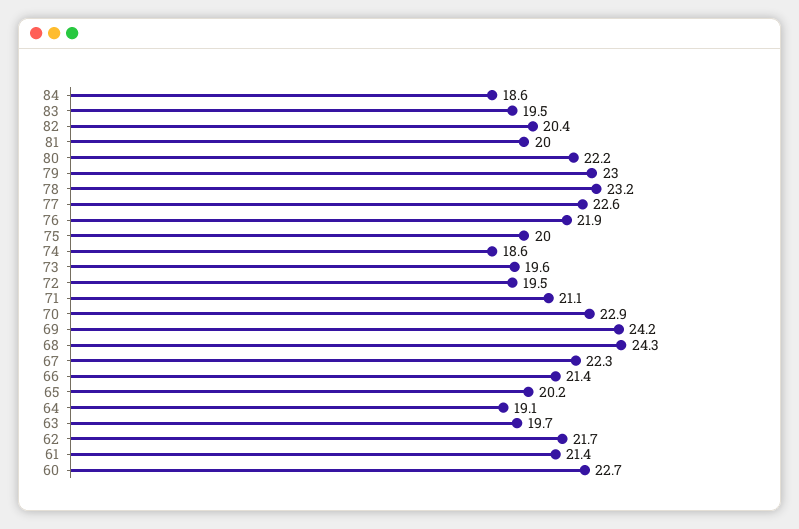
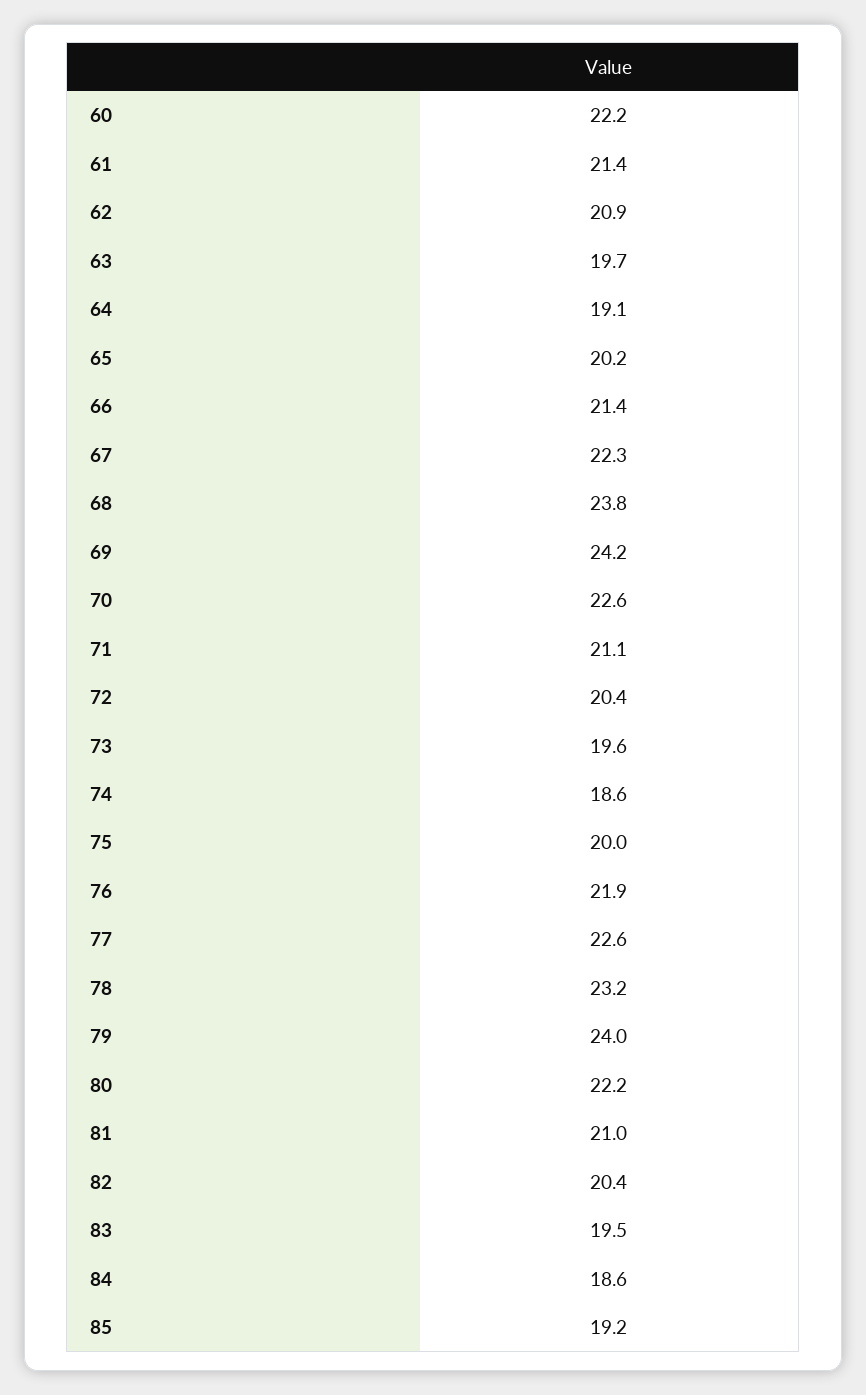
81: 20 -> 21
79: 23 -> 24
72: 19.5 -> 20.4
70: 22.9 -> 22.6
68: 24.3 -> 23.8
62: 21.7 -> 20.9
60: 22.7 -> 22.2
85: none -> 19.2

